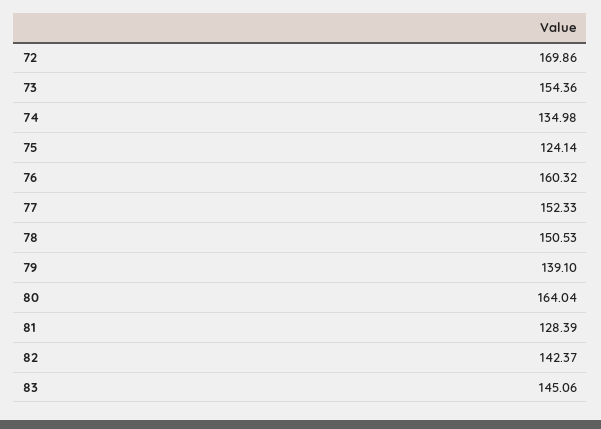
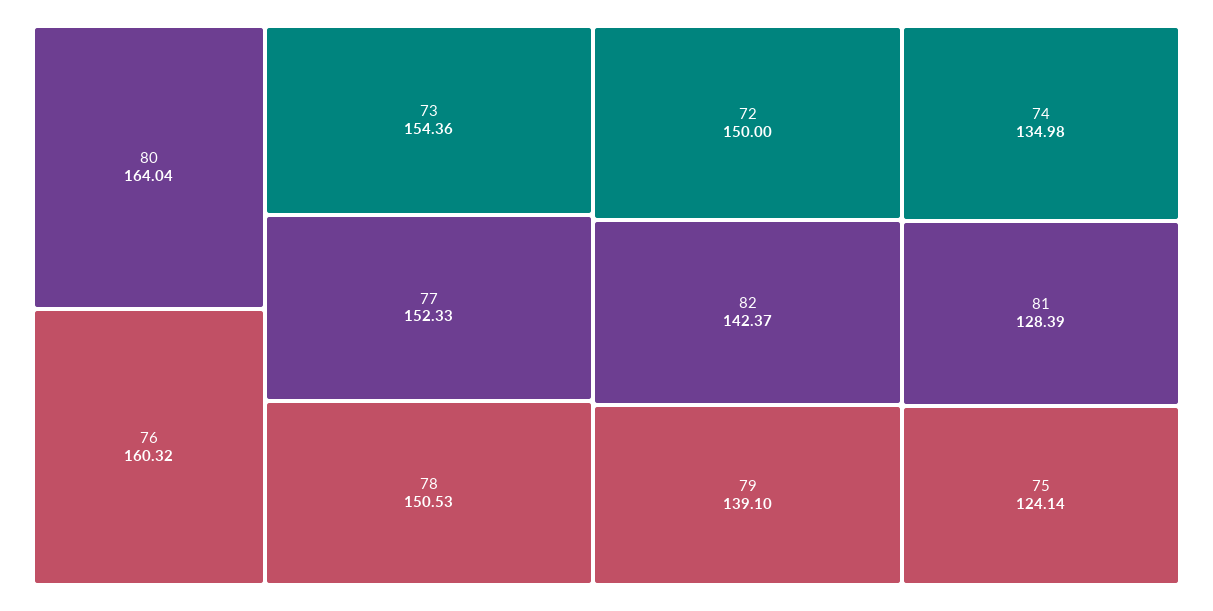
72: 169.86 -> 150
83: 145.06 -> none

